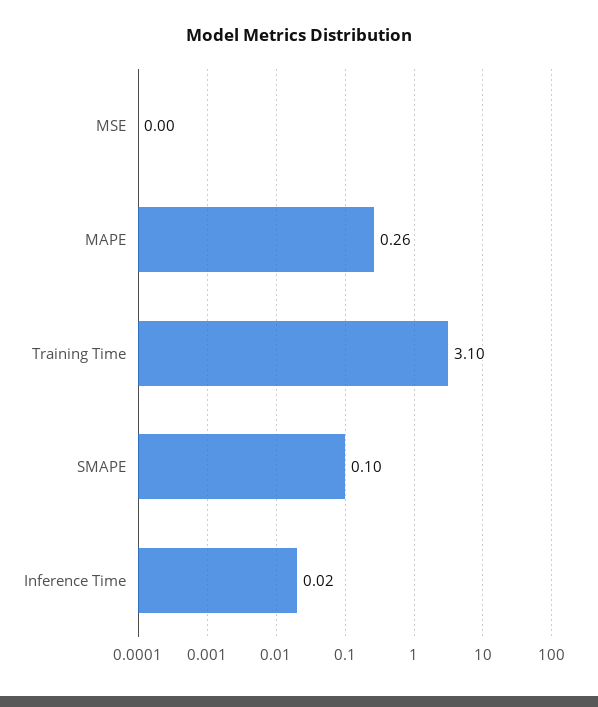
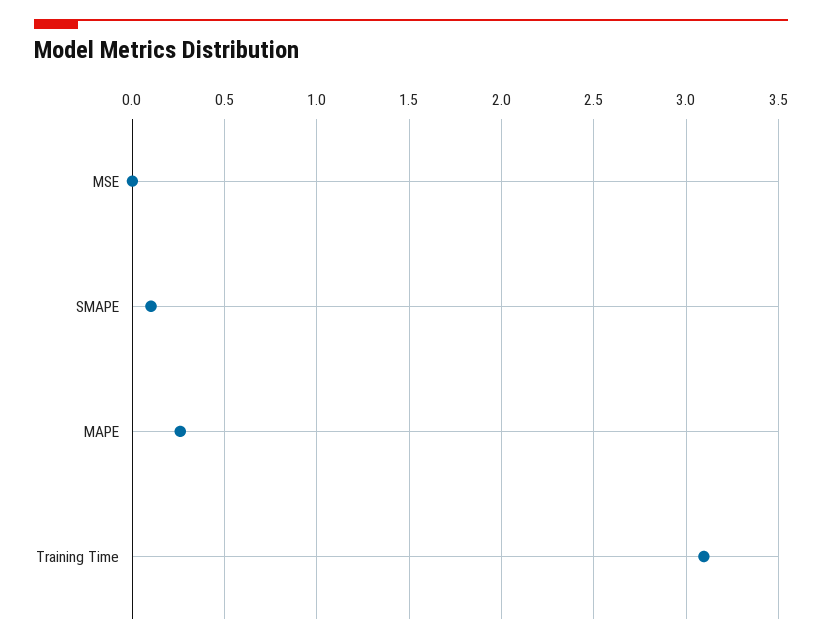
Inference Time: 0.02 -> none

